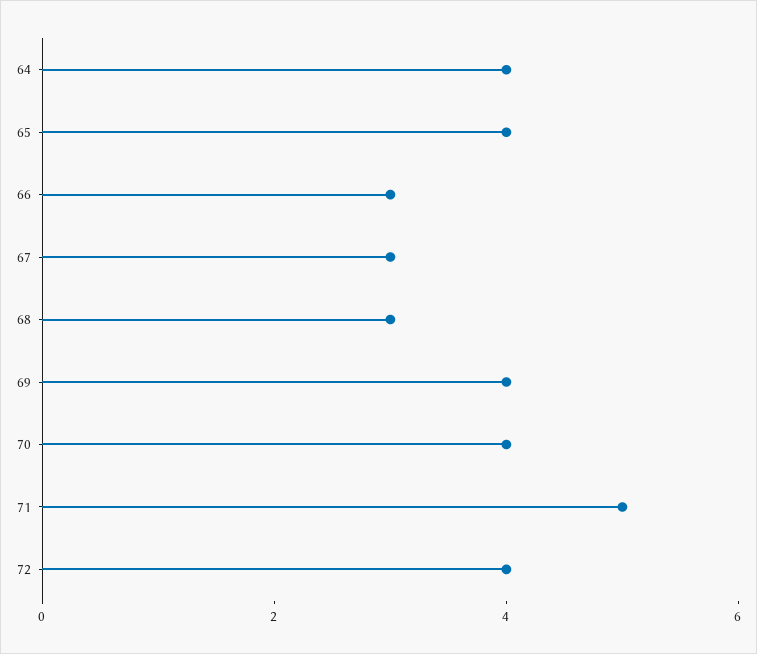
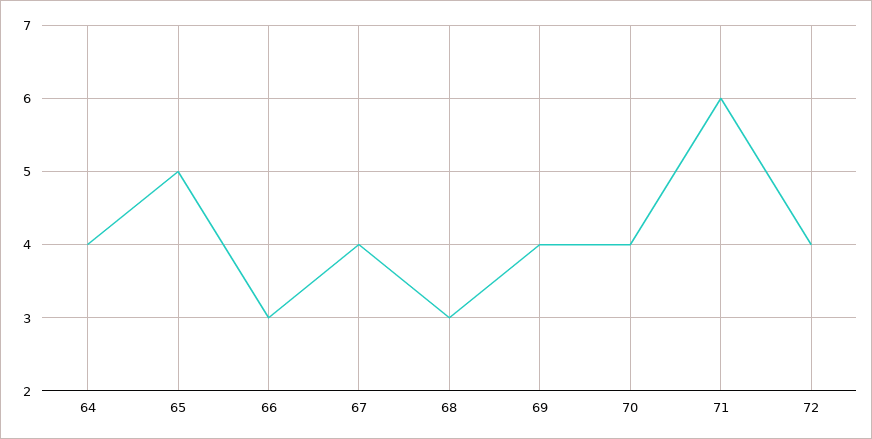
65: 4 -> 5
67: 3 -> 4
71: 5 -> 6

